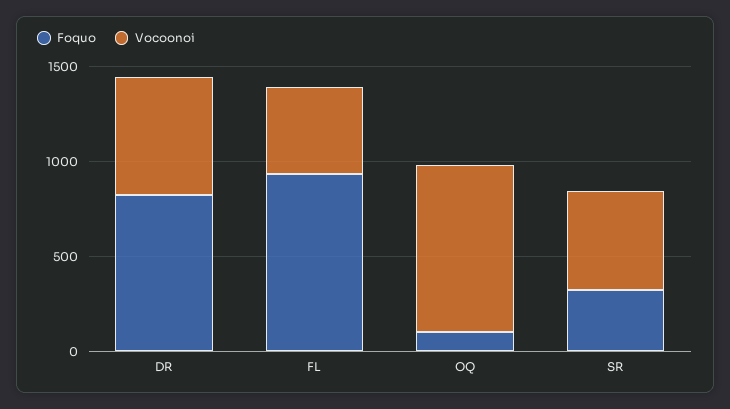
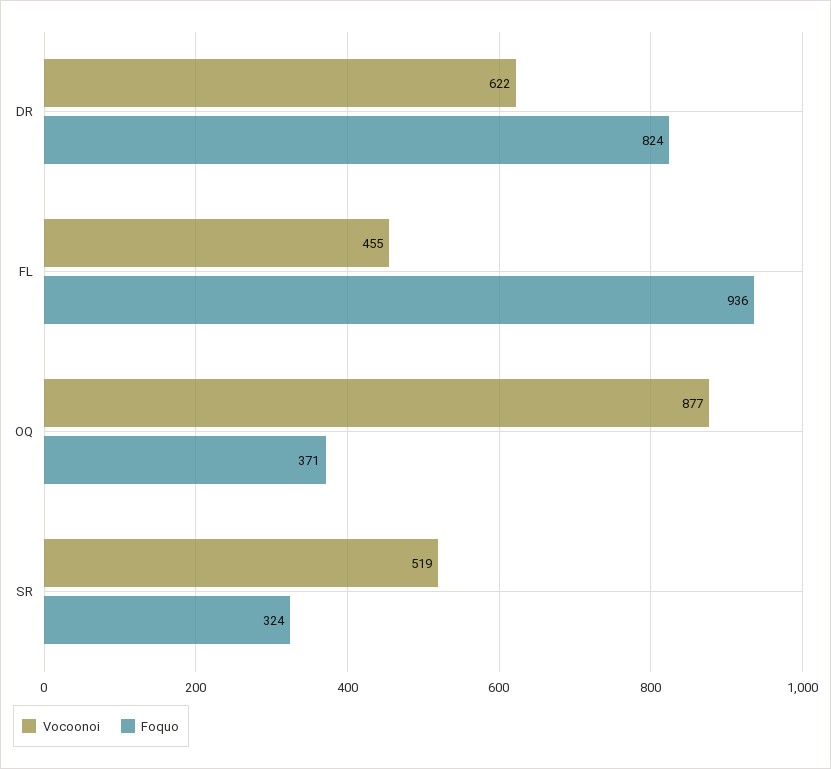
Foquo, OQ: 100 -> 371

